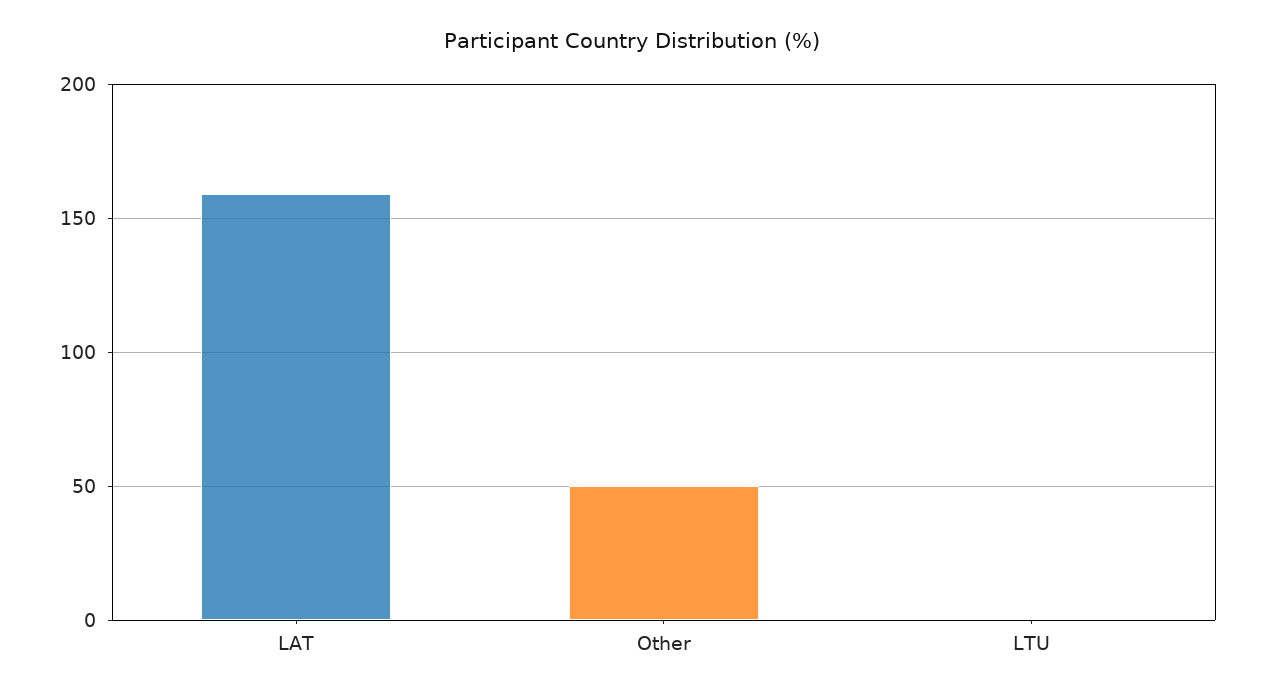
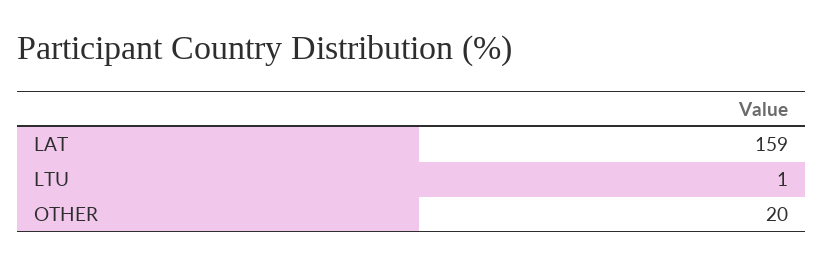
Other: 50 -> 20

